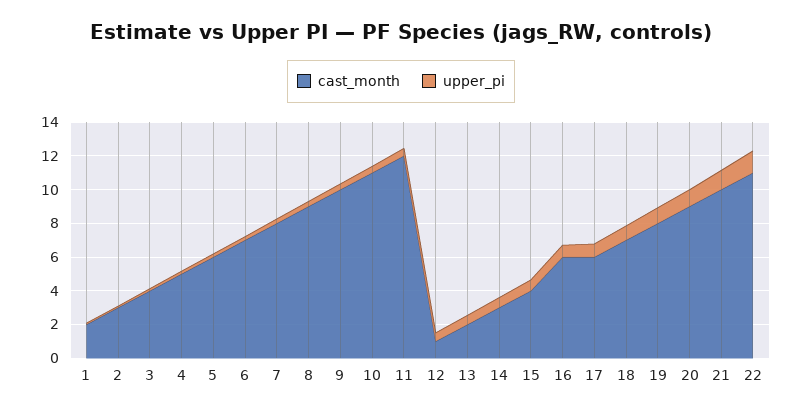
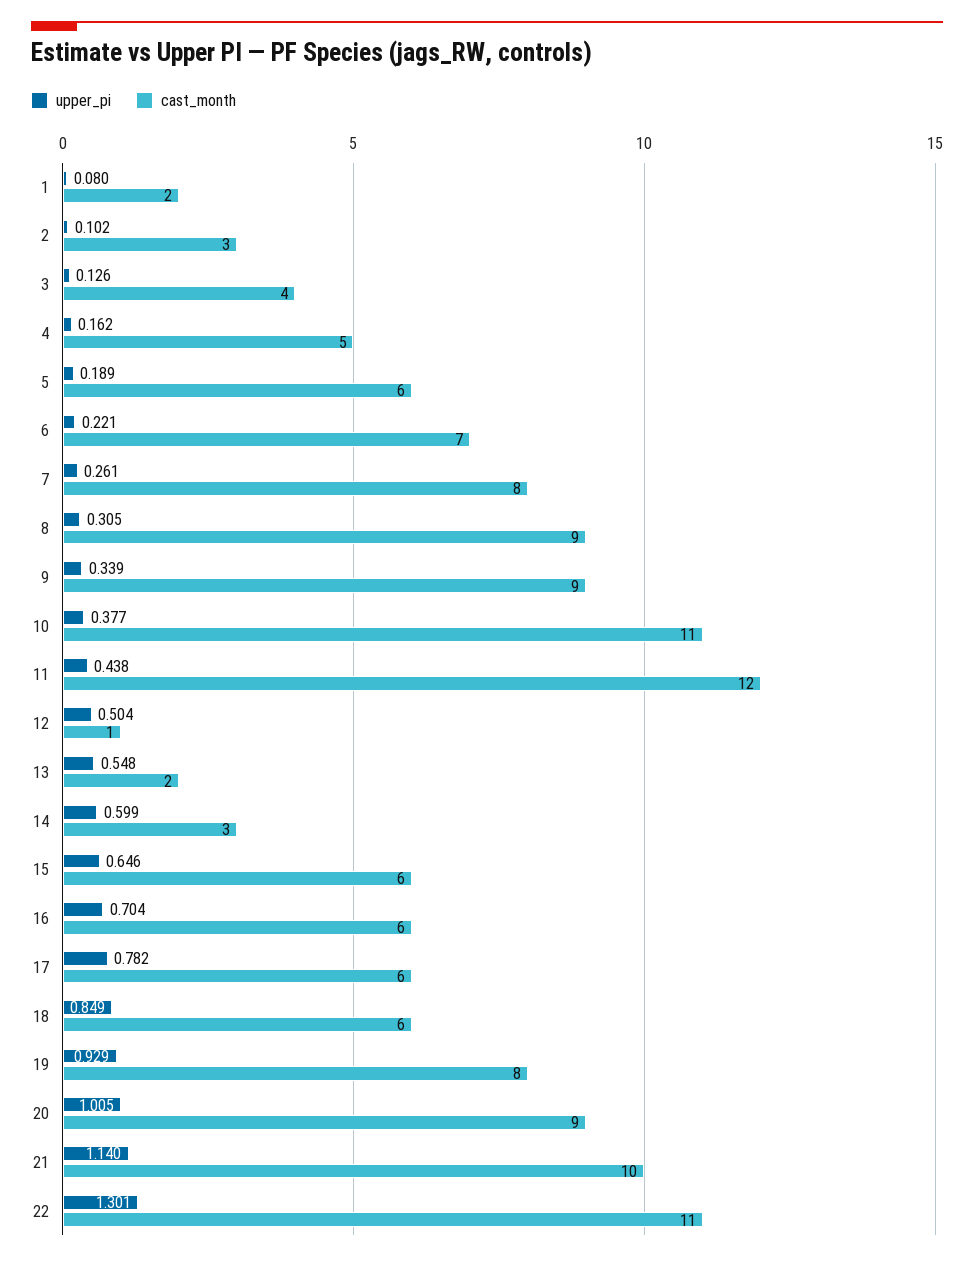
cast_month, 9: 10 -> 9
cast_month, 15: 4 -> 6
cast_month, 18: 7 -> 6

